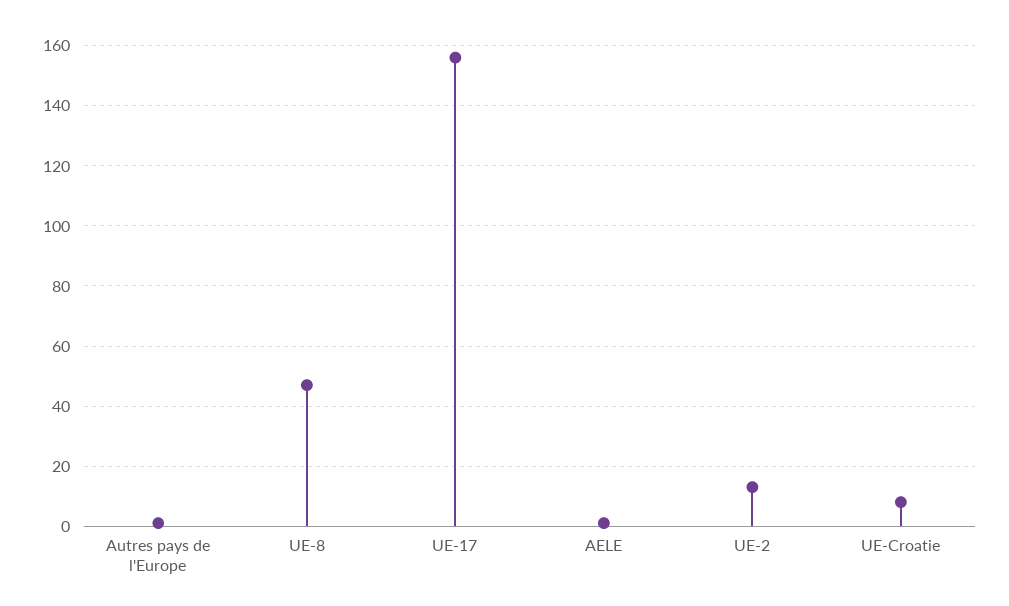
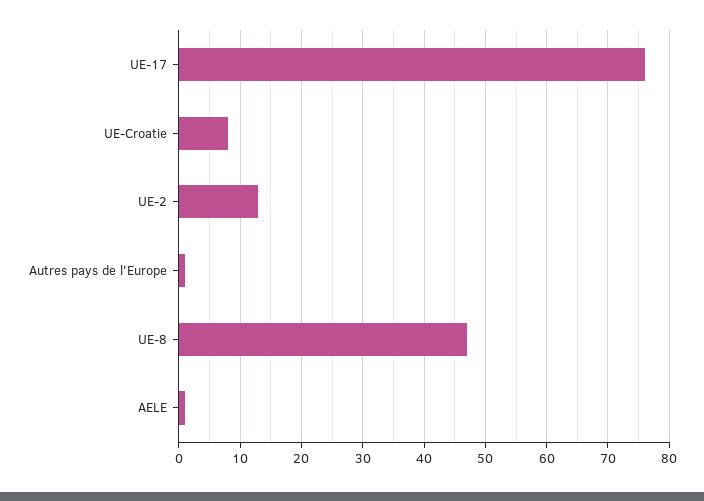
UE-17: 155 -> 76

